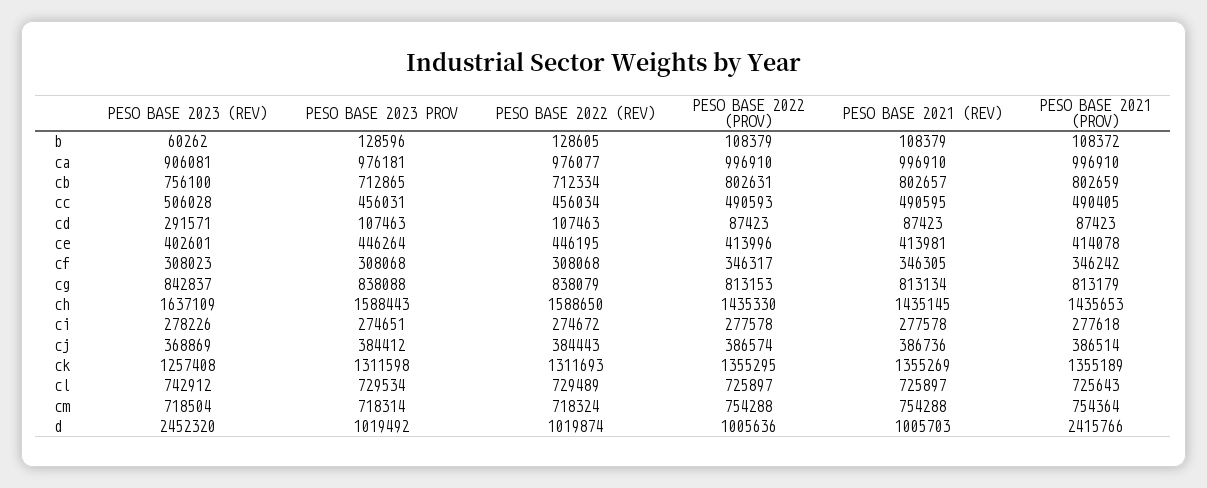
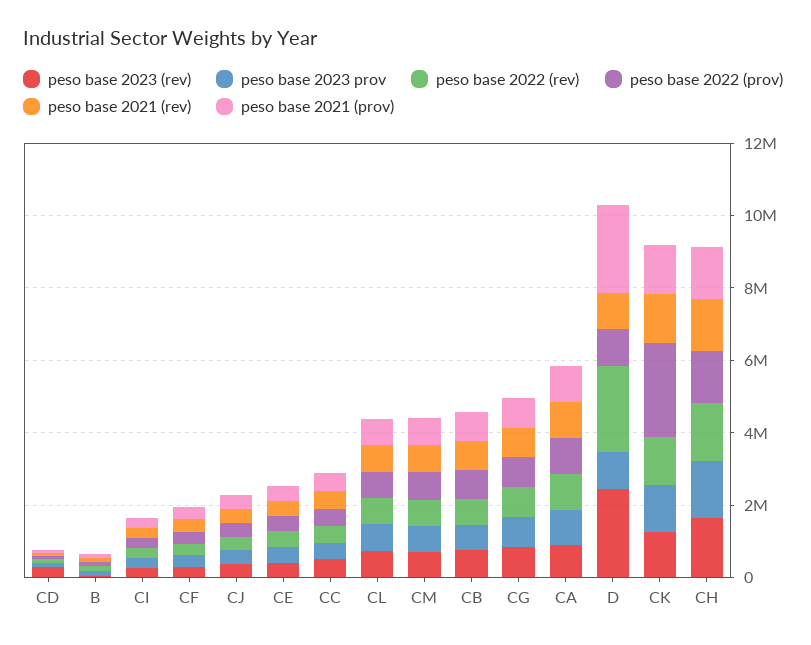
PESO BASE 2022 (PROV), ck: 1355295 -> 2500000
PESO BASE 2022 (REV), d: 1019874 -> 2500000

